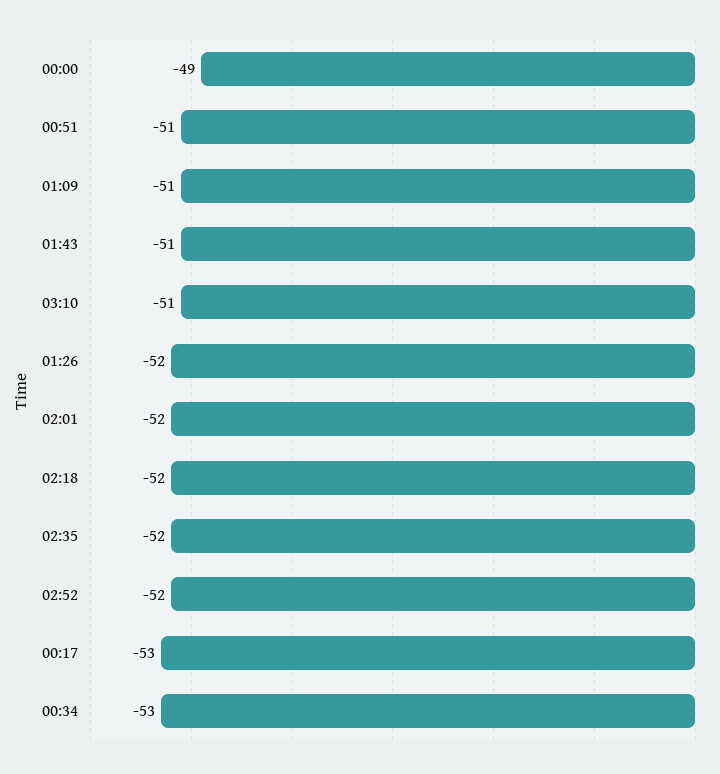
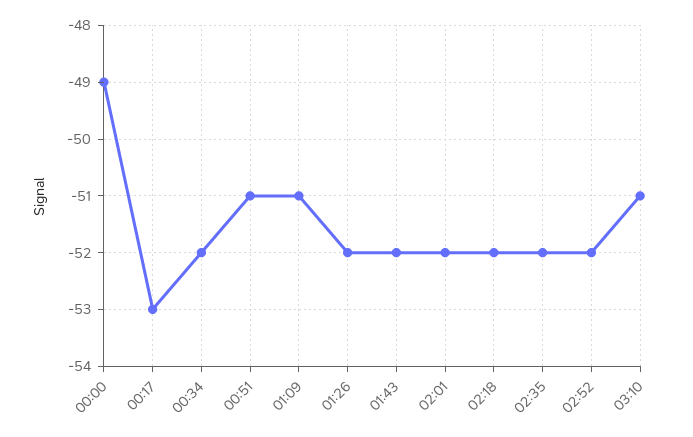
01:43: -51 -> -52
00:34: -53 -> -52

